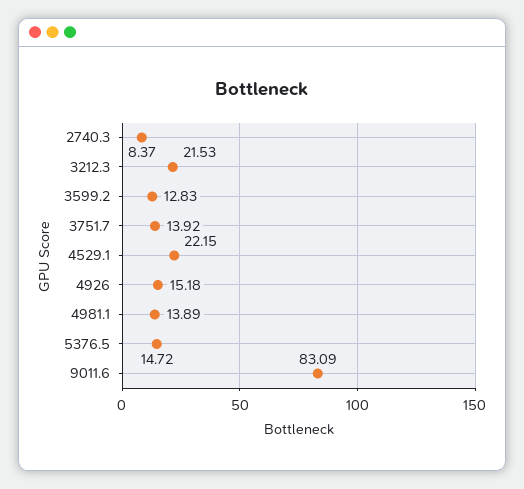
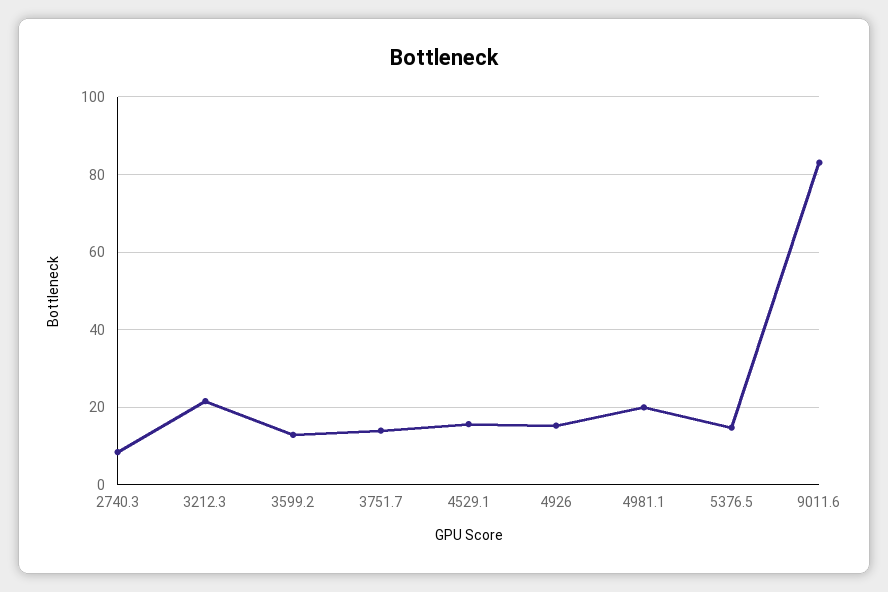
4529.1: 22.15 -> 16
4981.1: 13.89 -> 20

